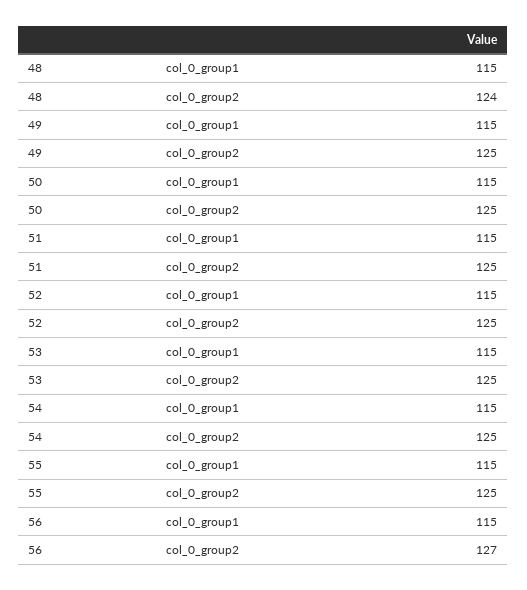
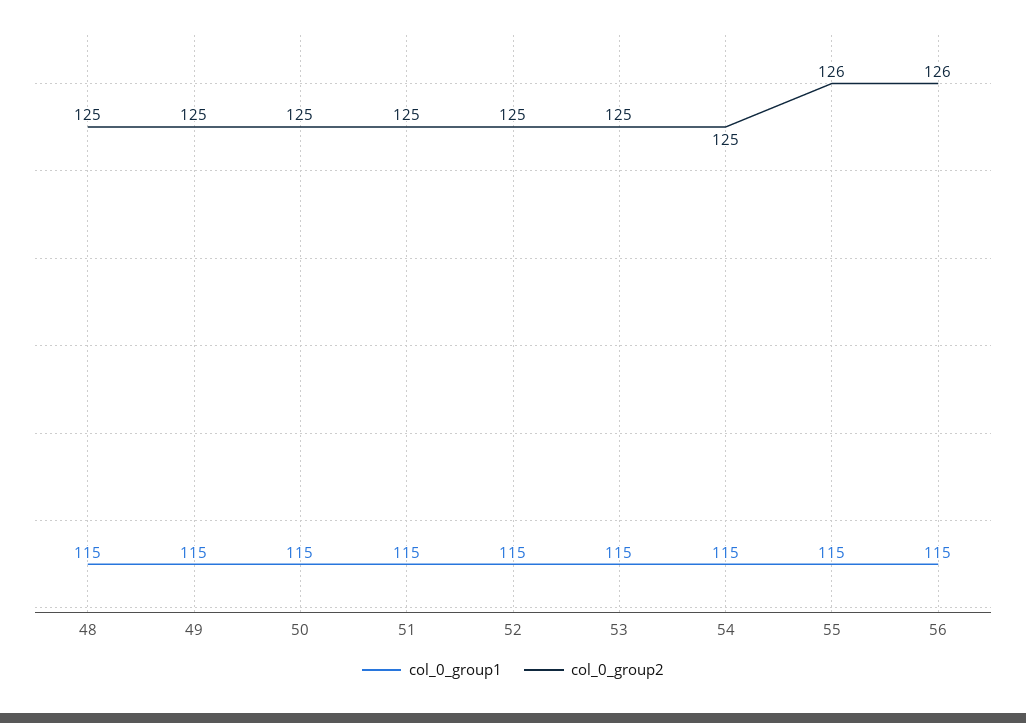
col_0_group2, 48: 124 -> 125
col_0_group2, 55: 125 -> 126
col_0_group2, 56: 127 -> 126

